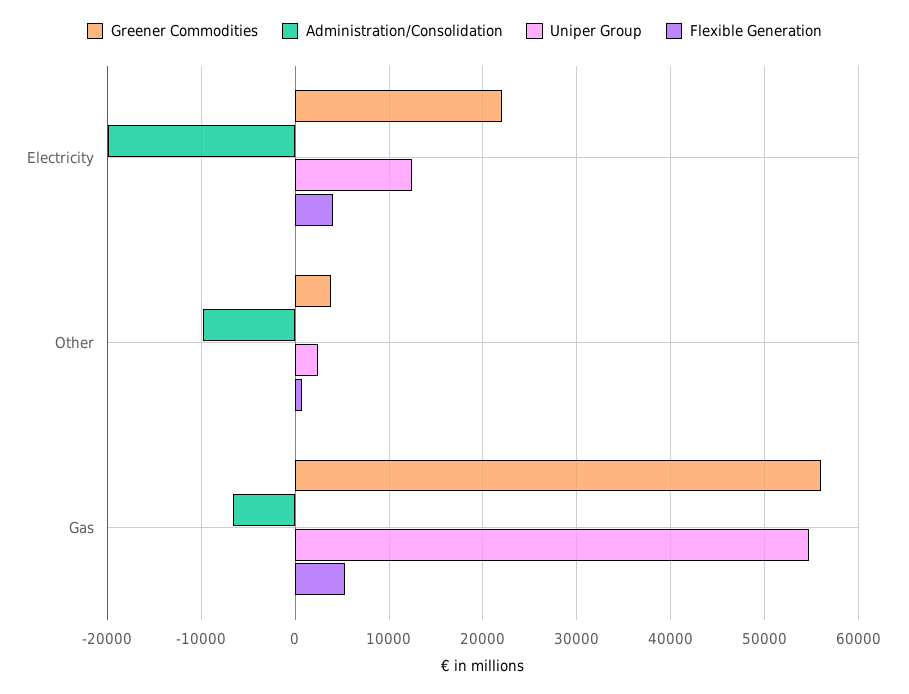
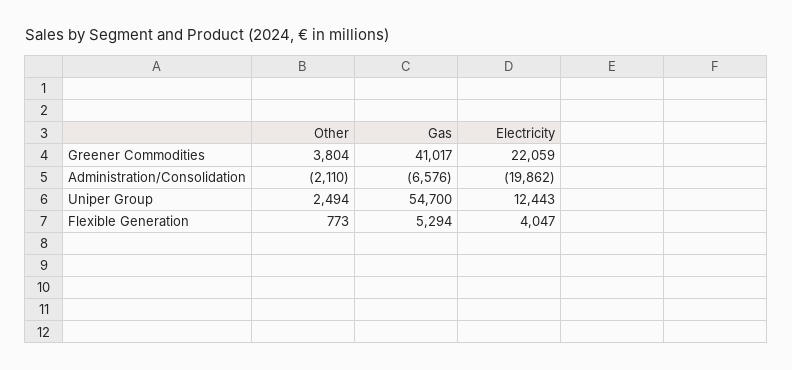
Administration/Consolidation, Other: -10000 -> -2110
Greener Commodities, Gas: 56000 -> 41017

